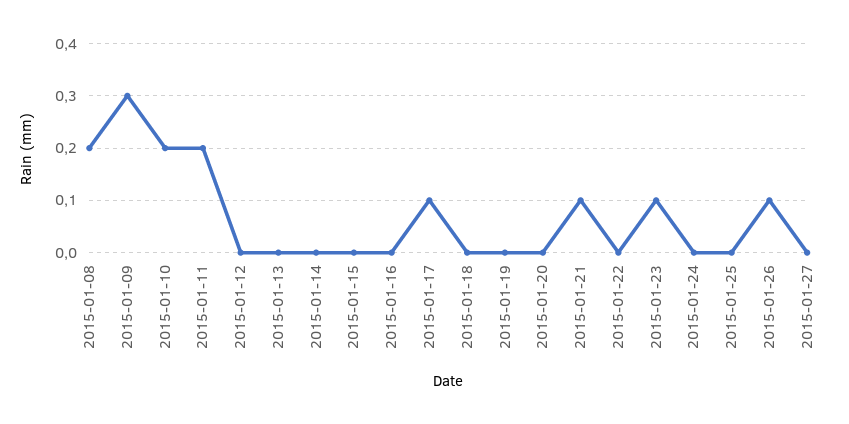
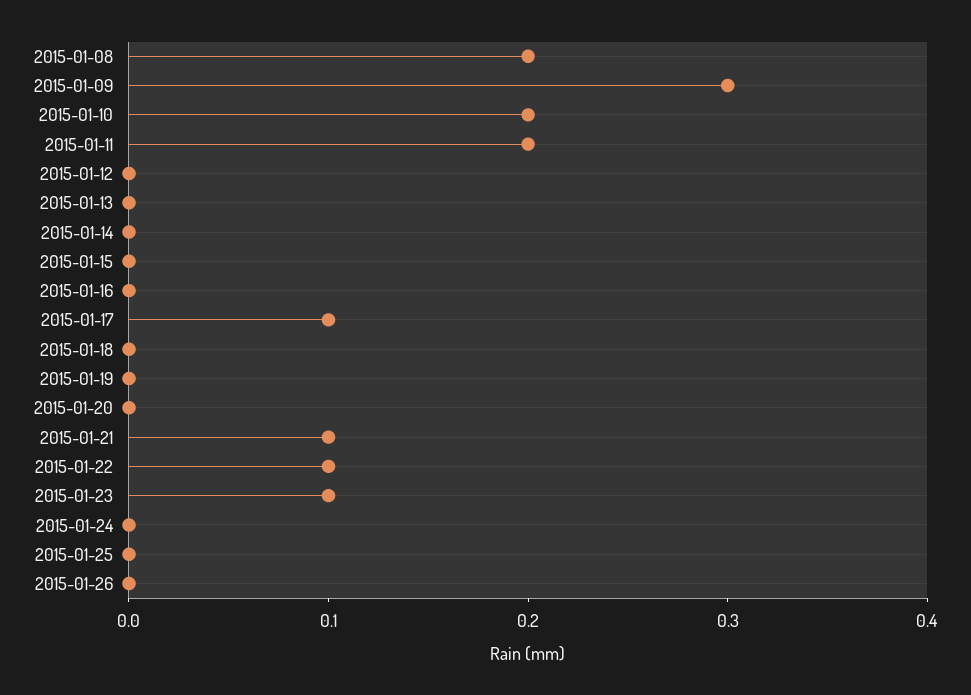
2015-01-22: 0 -> 0.1
2015-01-26: 0.1 -> 0
2015-01-27: 0 -> none

